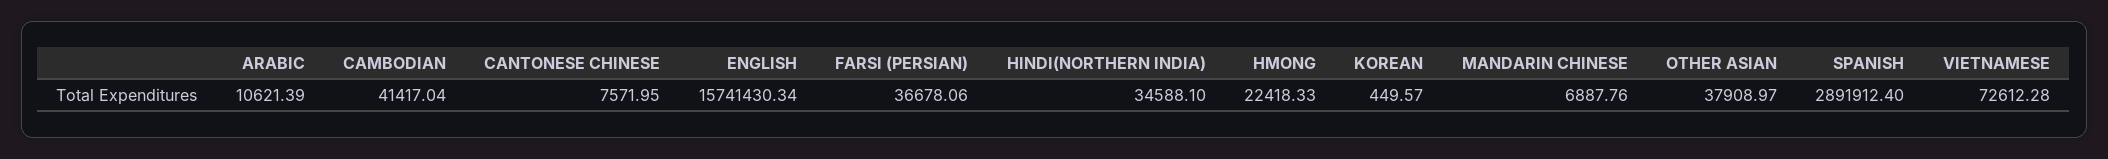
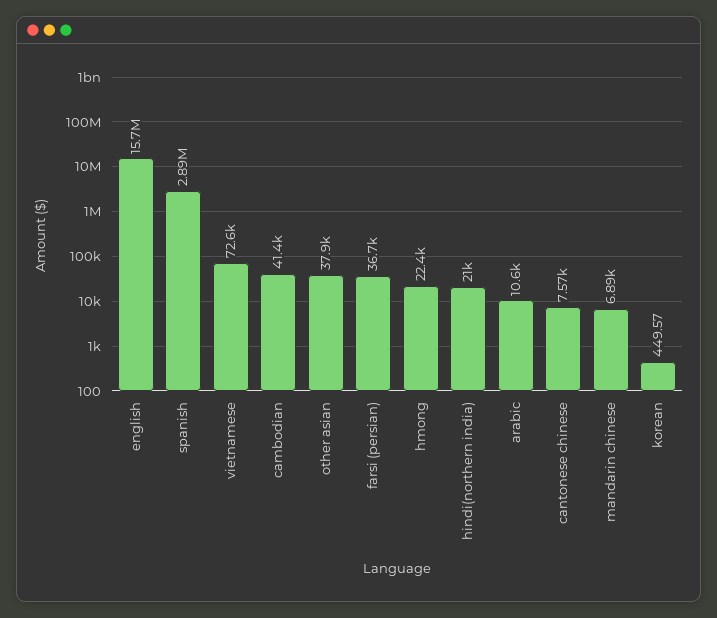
HINDI(NORTHERN INDIA): 34588.1 -> 21000

